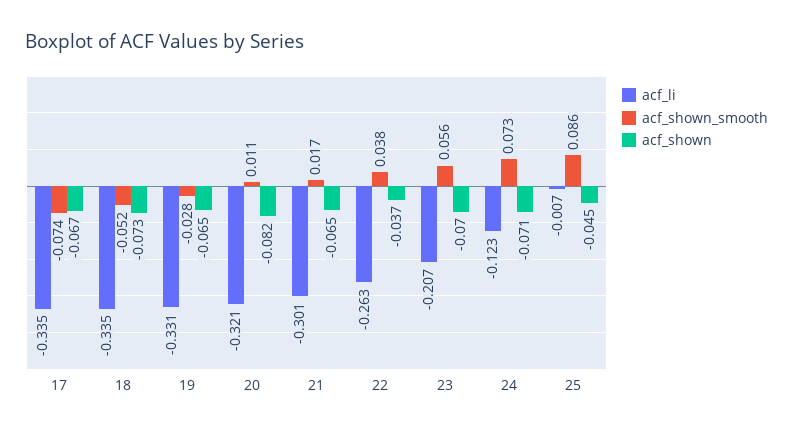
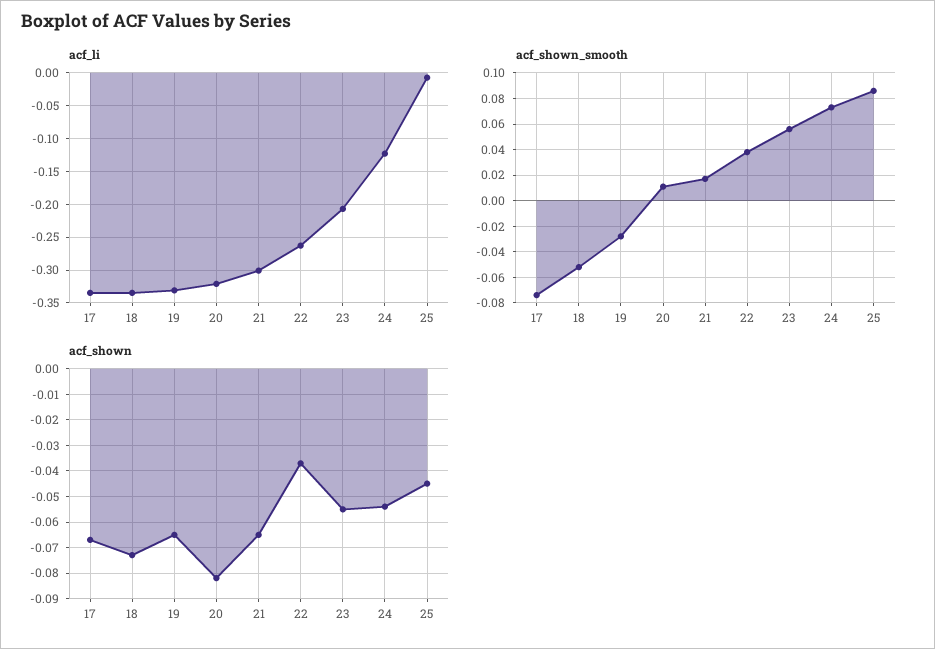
acf_shown, 23: -0.07 -> -0.055
acf_shown, 24: -0.071 -> -0.055

